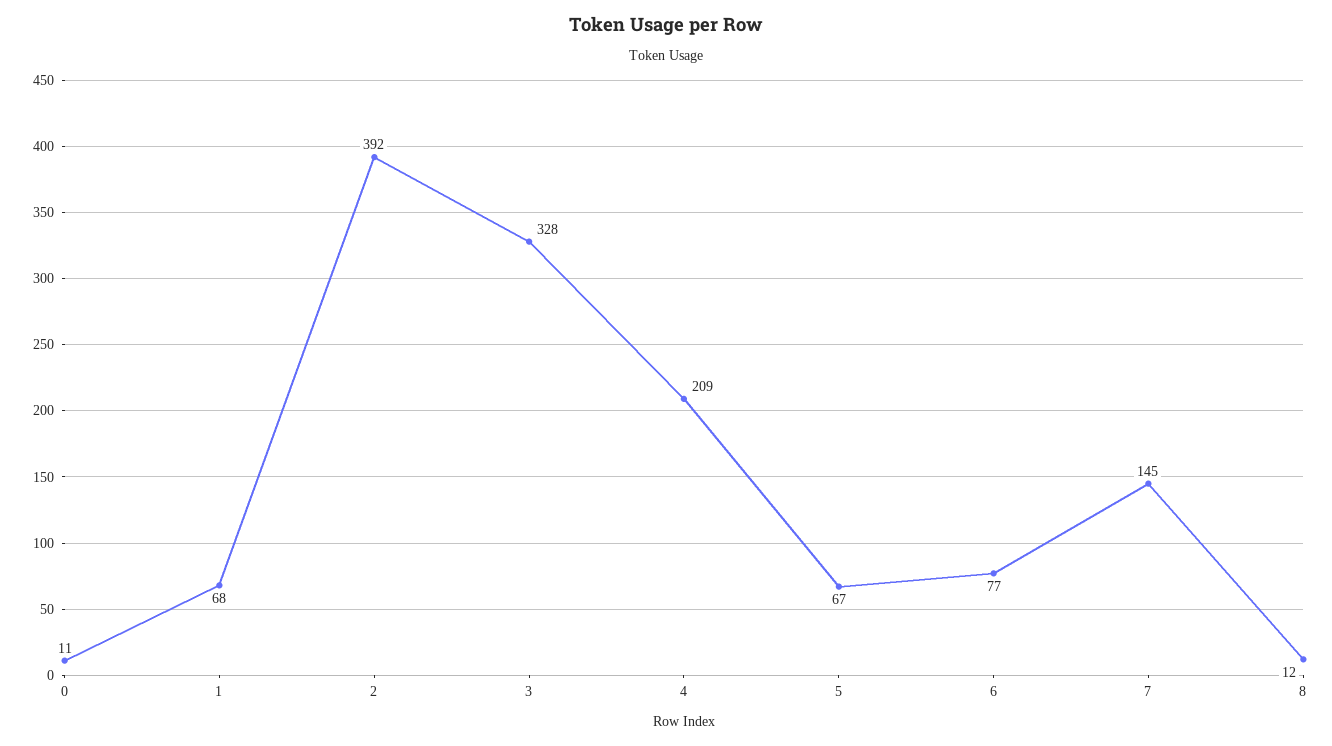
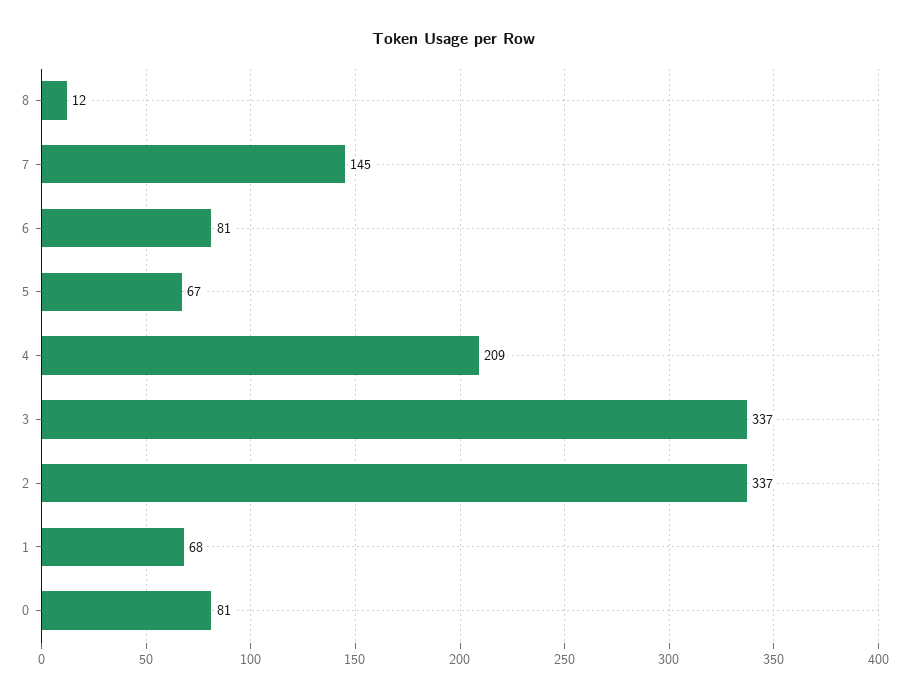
0: 11 -> 81
2: 392 -> 337
3: 328 -> 337
6: 77 -> 81

